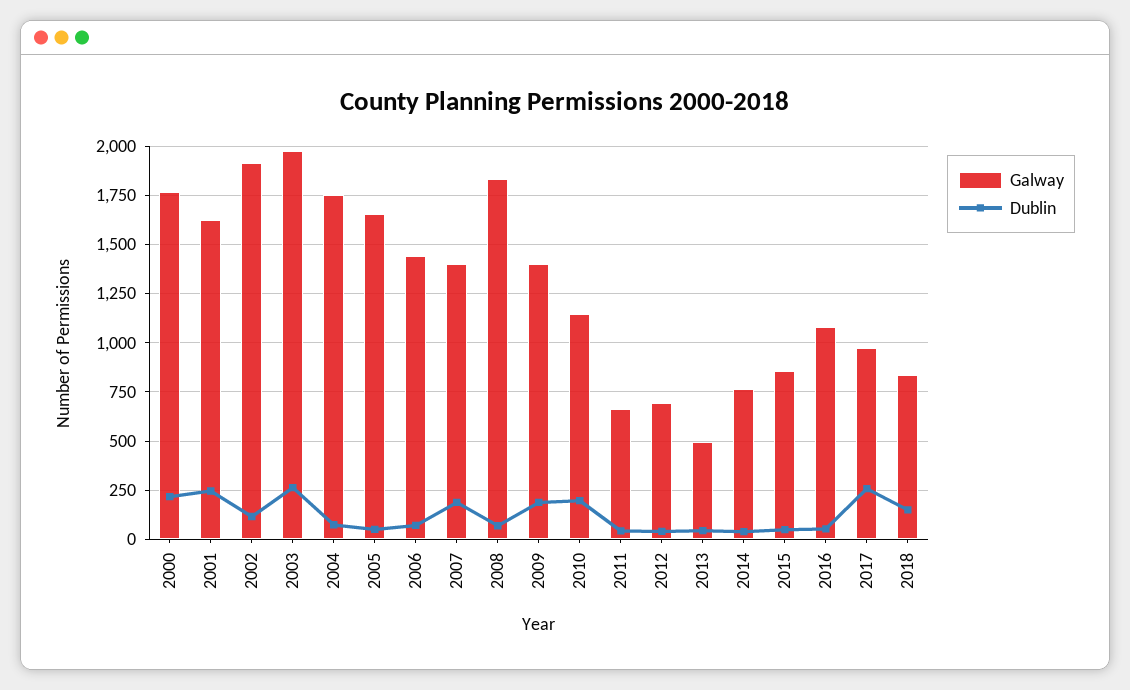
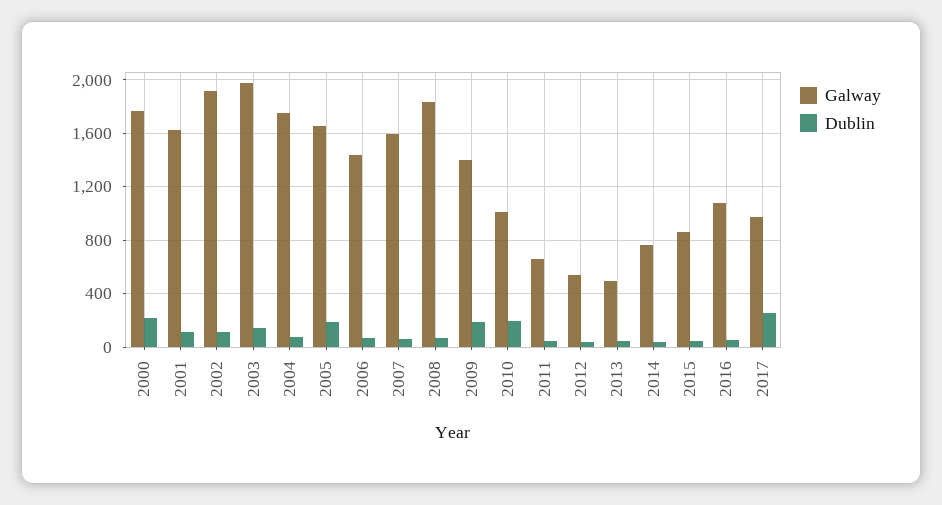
Dublin, 2001: 250 -> 100
Dublin, 2003: 250 -> 150
Dublin, 2005: 50 -> 200
Galway, 2007: 1400 -> 1600
Dublin, 2007: 200 -> 50
Galway, 2010: 1150 -> 1000
Galway, 2012: 700 -> 550
Galway, 2018: 850 -> none
Dublin, 2018: 150 -> none

